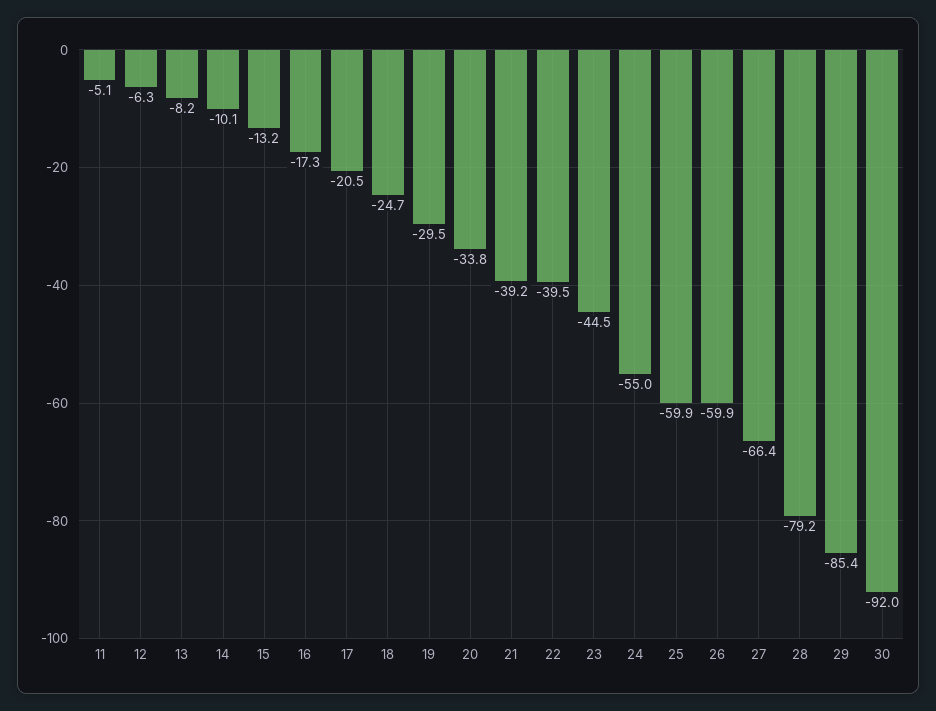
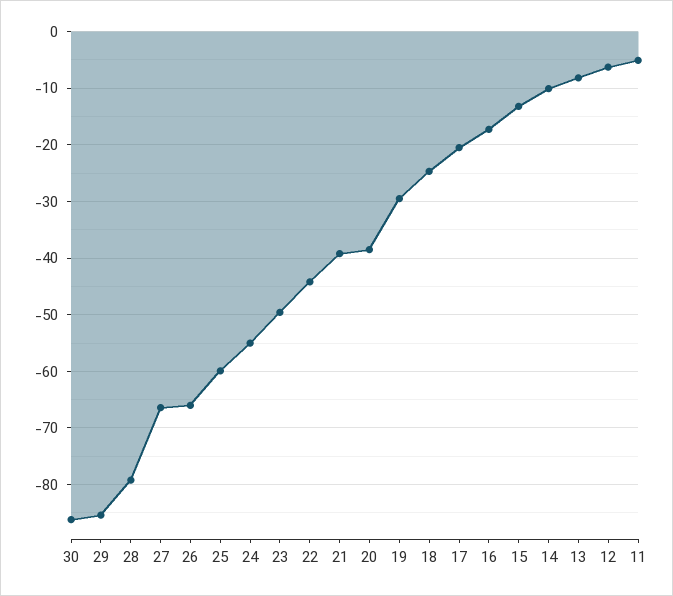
20: -33.8 -> -38
22: -39.5 -> -44
23: -44.5 -> -50
26: -59.9 -> -66
30: -92 -> -86

